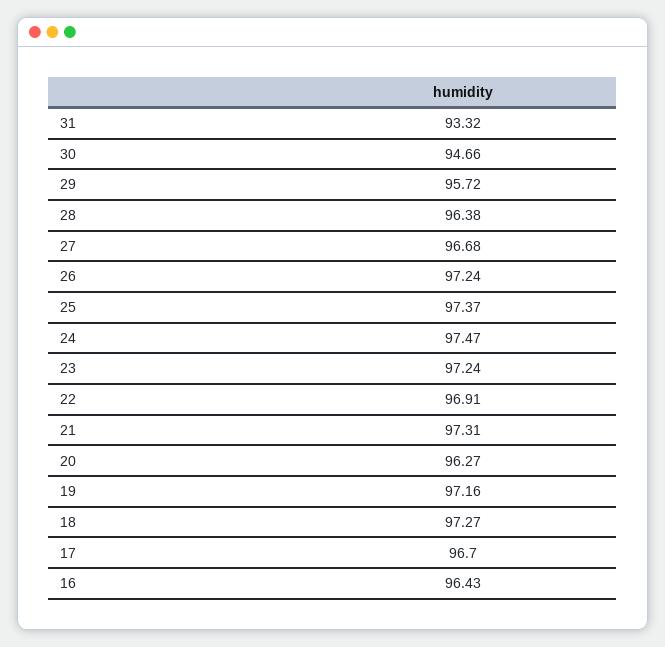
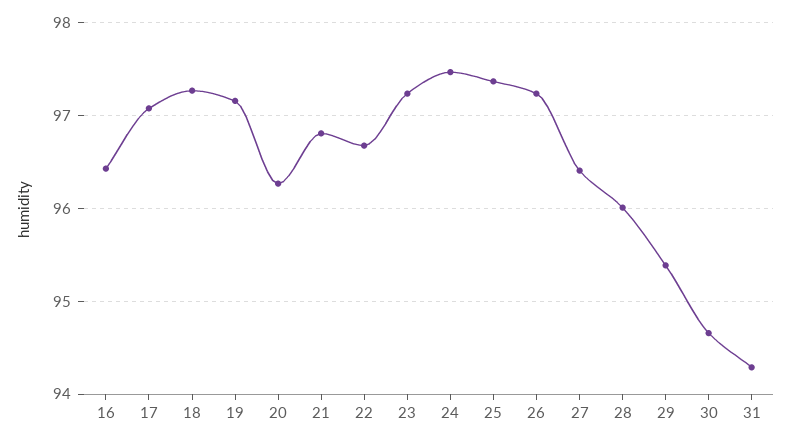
31: 93.32 -> 94.3
29: 95.72 -> 95.4
28: 96.38 -> 96
27: 96.68 -> 96.4
22: 96.91 -> 96.7
21: 97.31 -> 96.8
17: 96.7 -> 97.1

